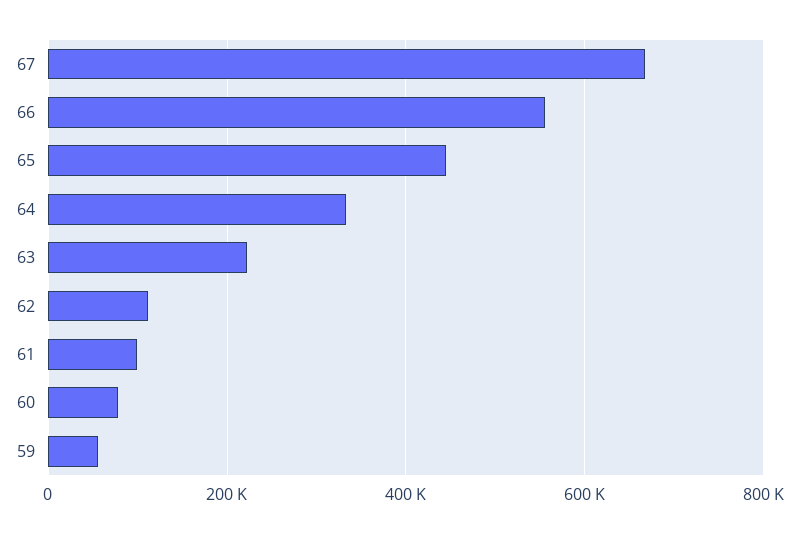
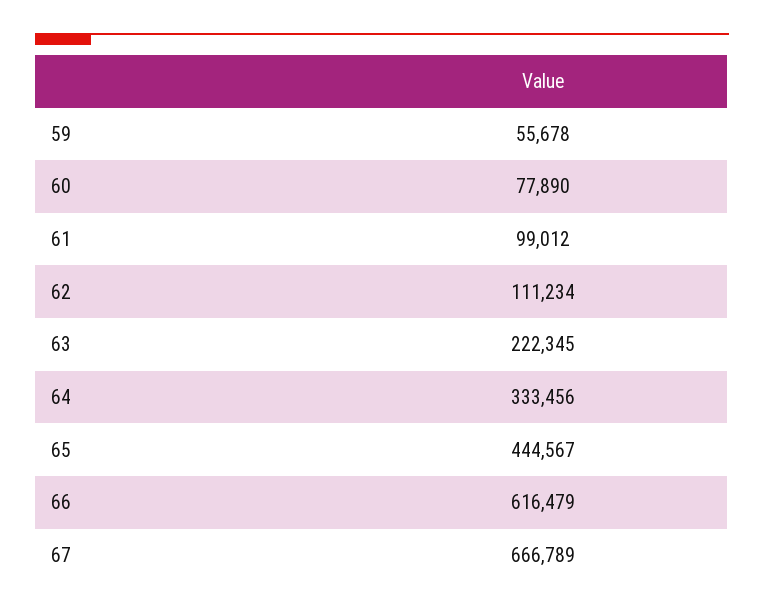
66: 560000 -> 616479

